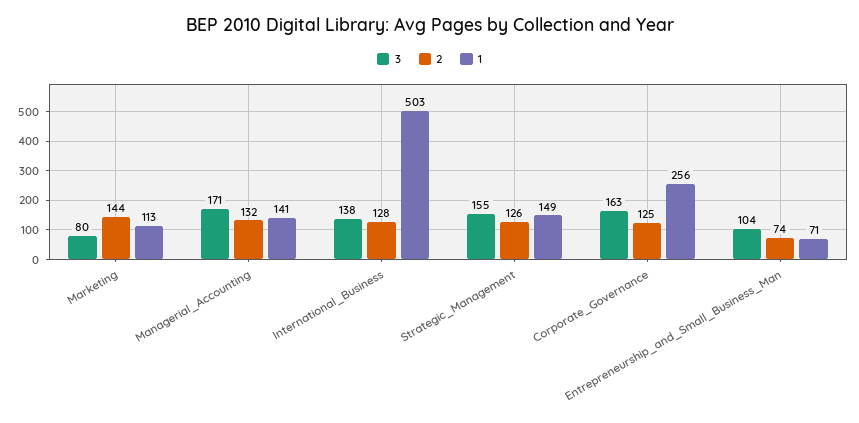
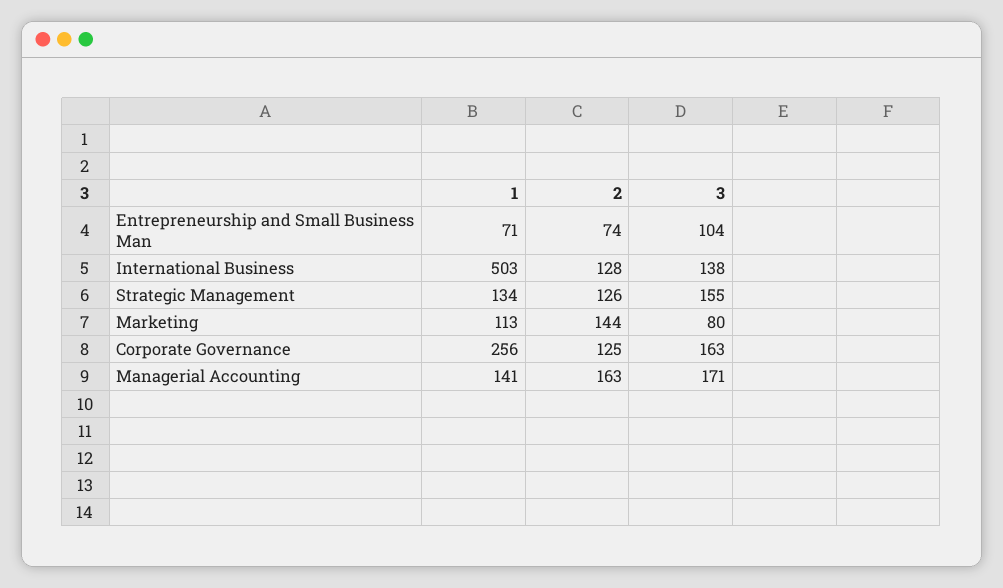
2, Managerial_Accounting: 132 -> 163
1, Strategic_Management: 149 -> 134

